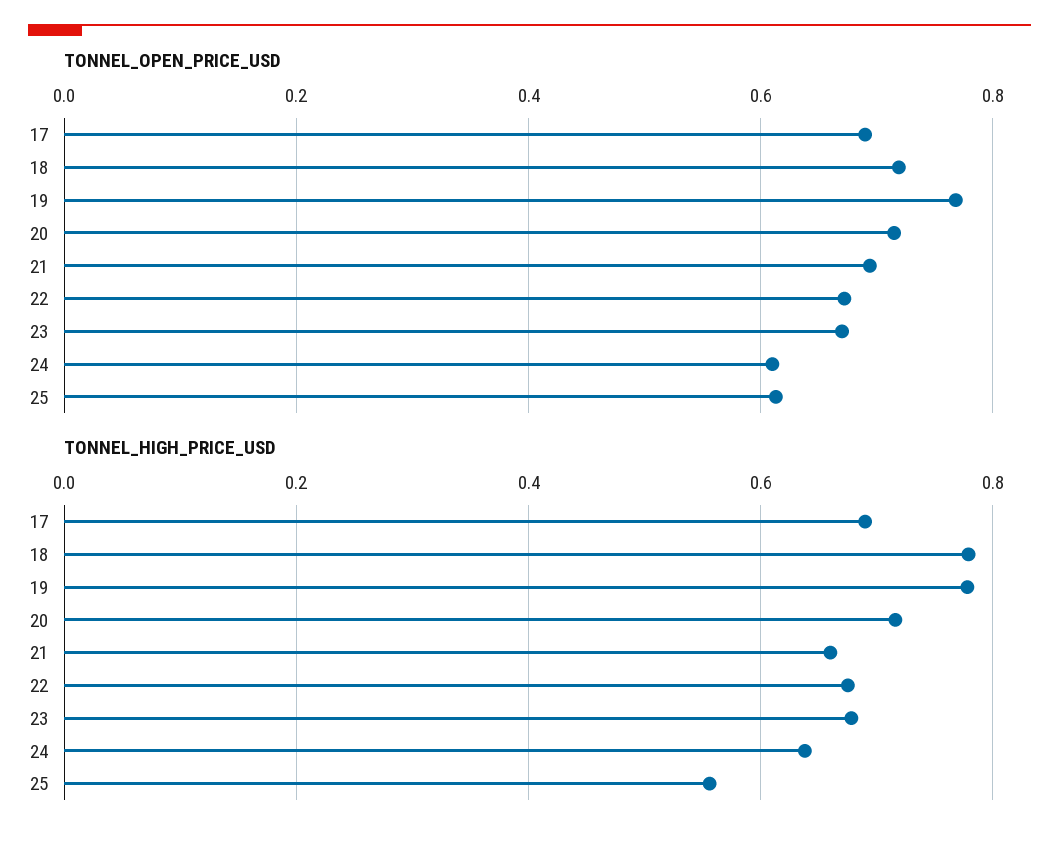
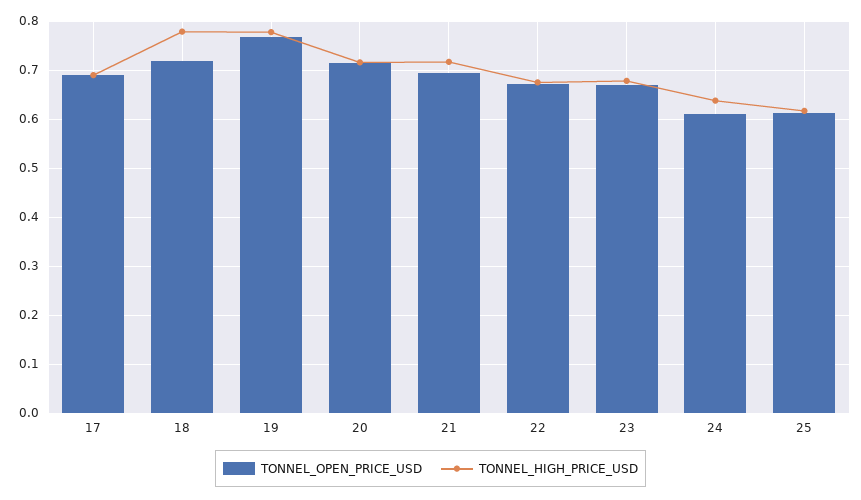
TONNEL_HIGH_PRICE_USD, 21: 0.66 -> 0.72
TONNEL_HIGH_PRICE_USD, 25: 0.56 -> 0.62

